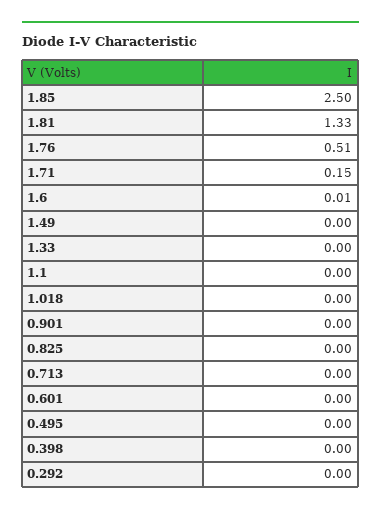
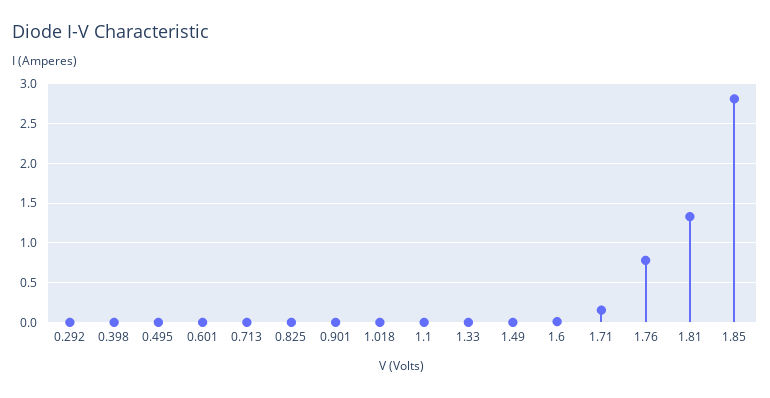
1.85: 2.5 -> 2.8
1.76: 0.51 -> 0.8

